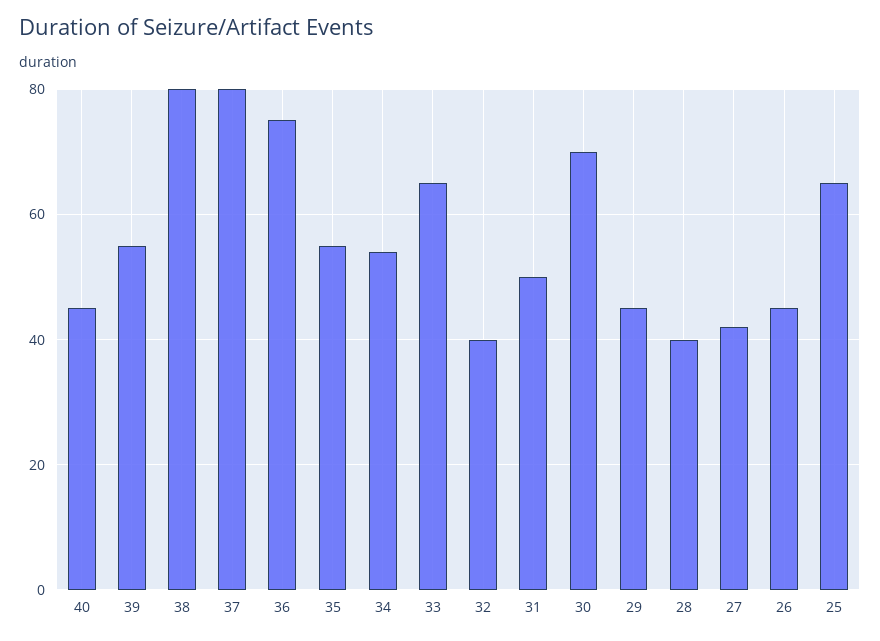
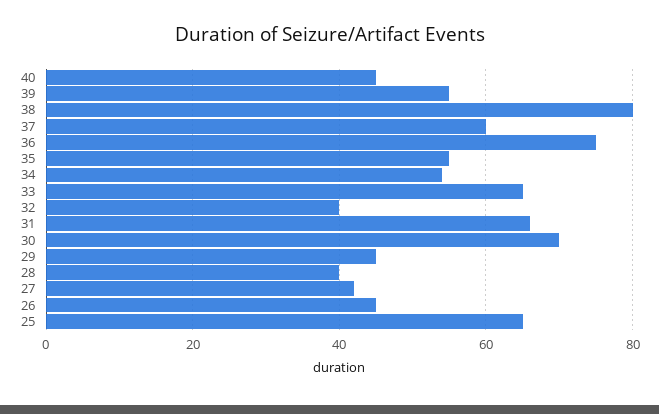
37: 80 -> 60
31: 50 -> 65

